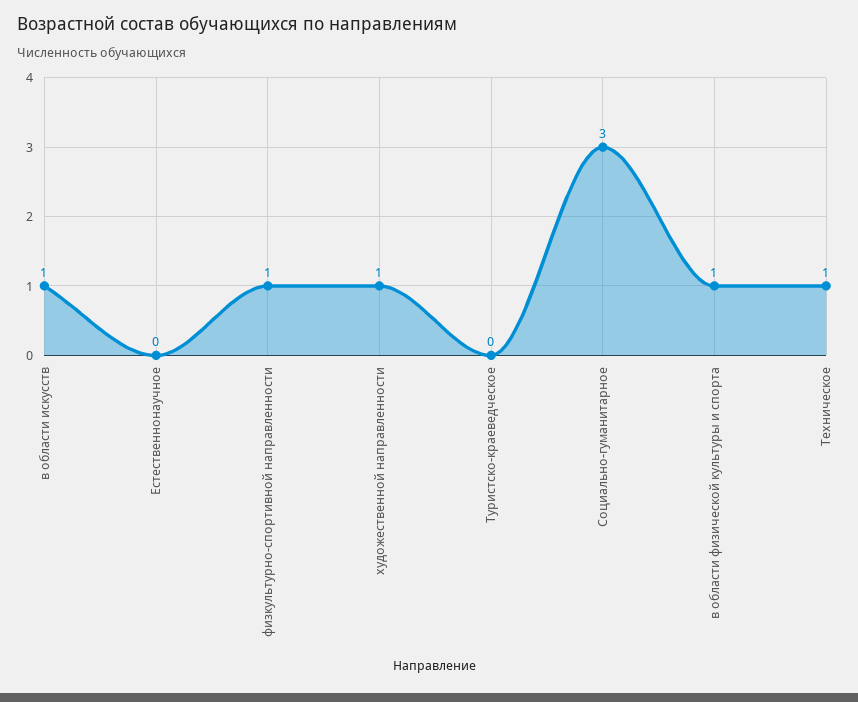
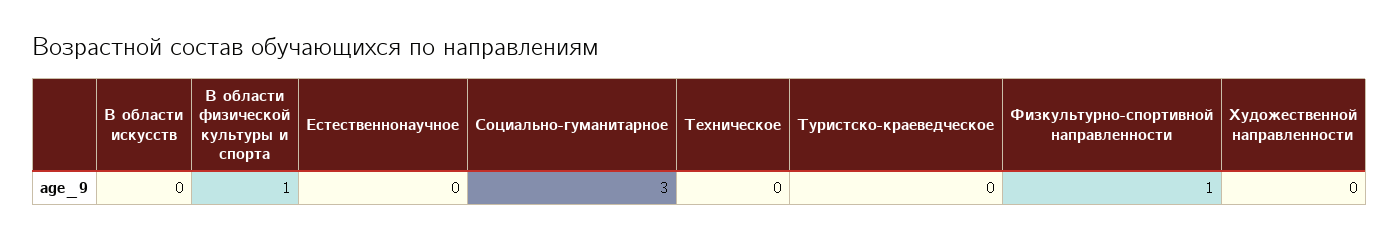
в области искусств: 1 -> 0
художественной направленности: 1 -> 0
Техническое: 1 -> 0

